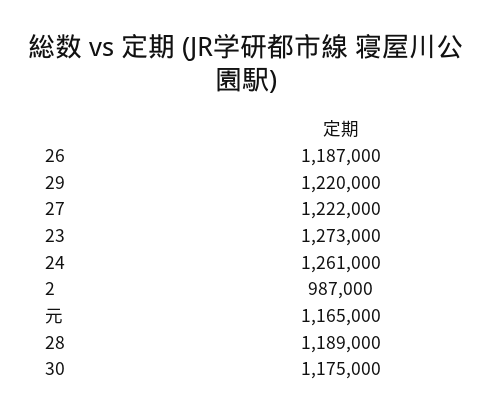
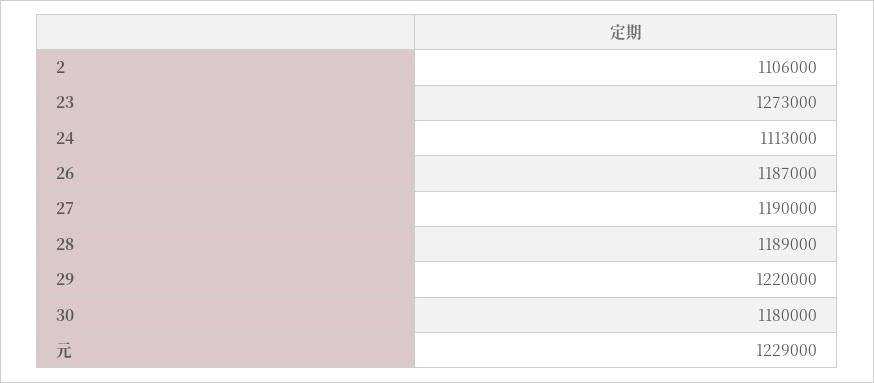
27: 1222000 -> 1190000
24: 1261000 -> 1113000
2: 987000 -> 1106000
元: 1165000 -> 1229000
30: 1175000 -> 1180000

